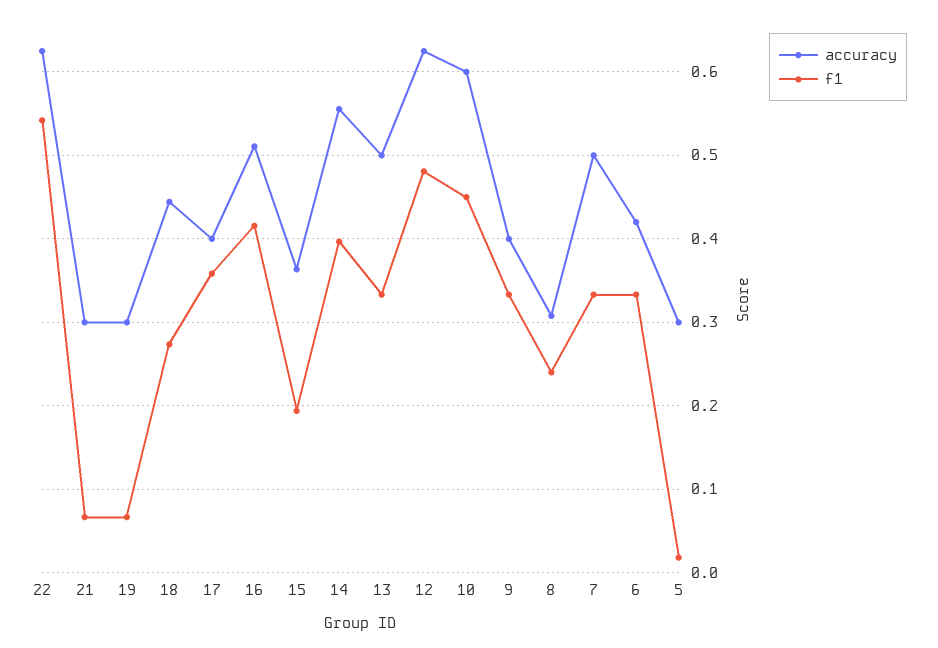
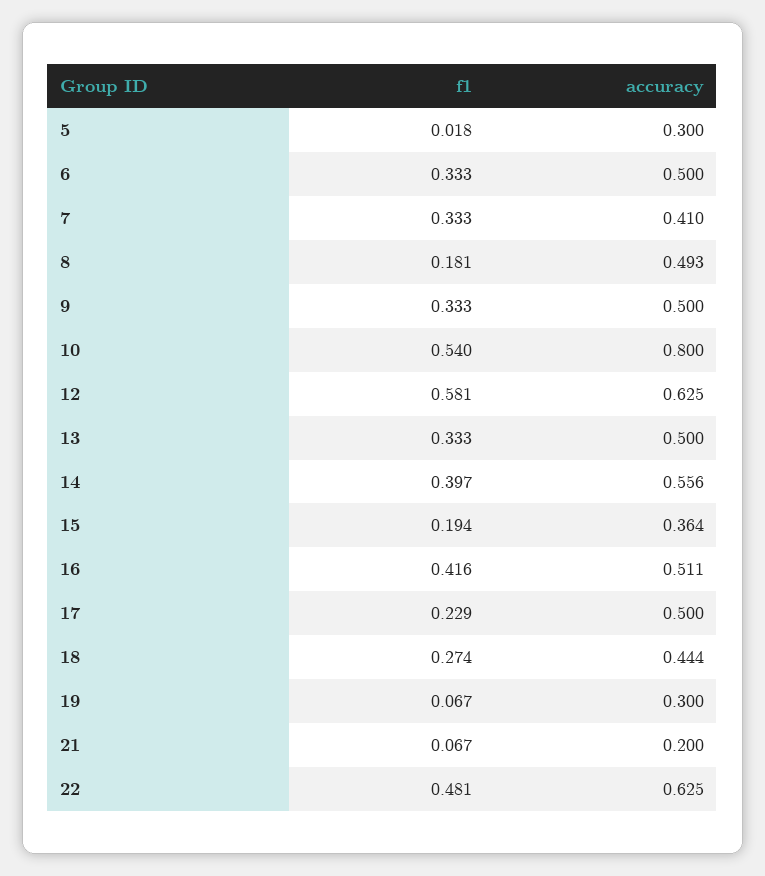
f1, 22: 0.54 -> 0.481
accuracy, 21: 0.3 -> 0.2
accuracy, 17: 0.4 -> 0.5
f1, 17: 0.36 -> 0.229
f1, 12: 0.48 -> 0.581
accuracy, 10: 0.6 -> 0.8
f1, 10: 0.45 -> 0.54
accuracy, 9: 0.4 -> 0.5
accuracy, 8: 0.31 -> 0.493
f1, 8: 0.24 -> 0.181
accuracy, 7: 0.5 -> 0.41
accuracy, 6: 0.42 -> 0.5

